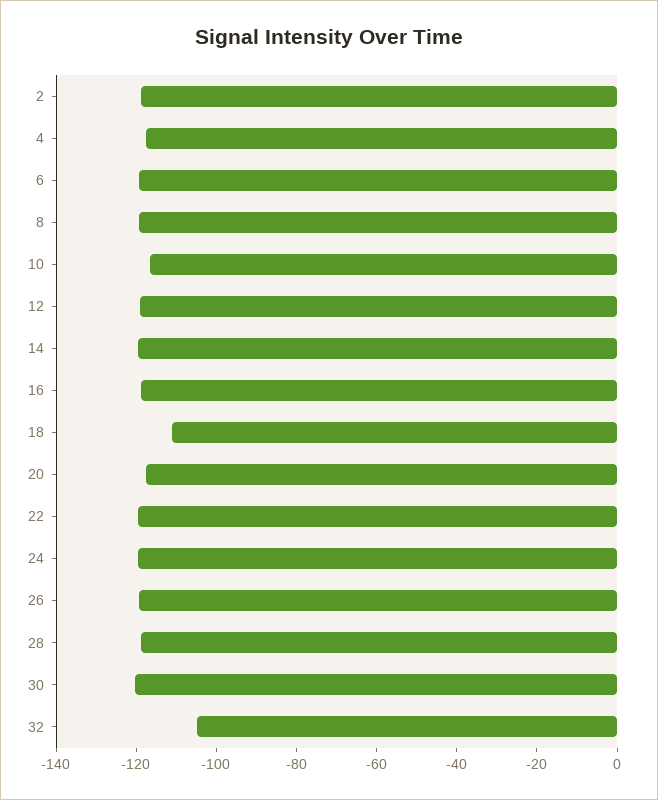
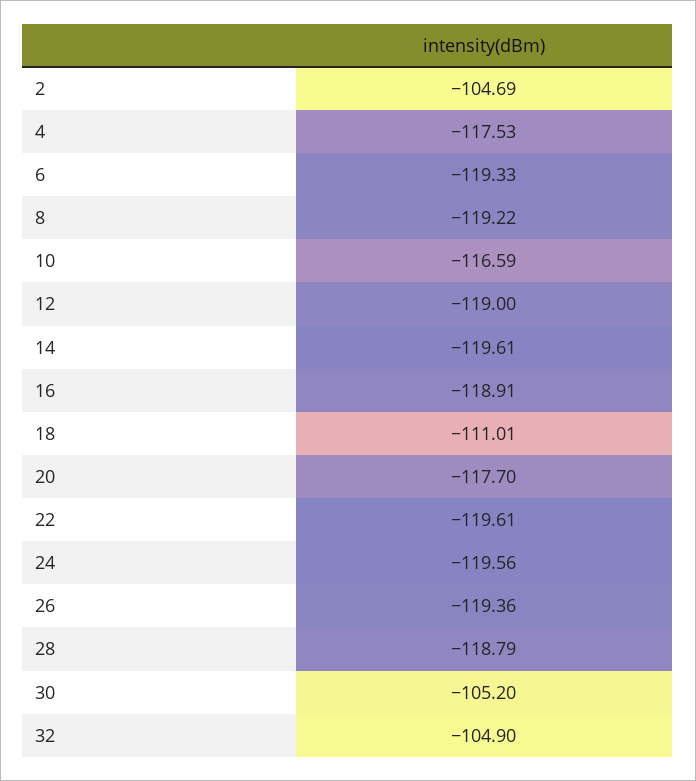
2: -120 -> -104.69
30: -120 -> -105.2

